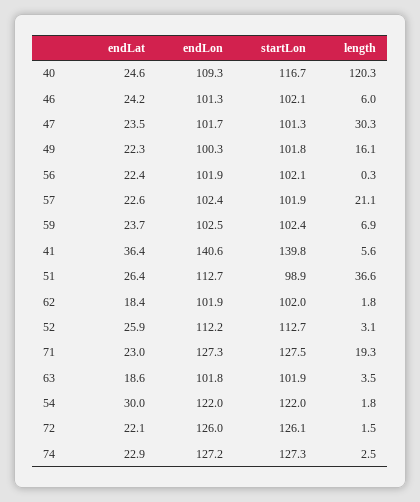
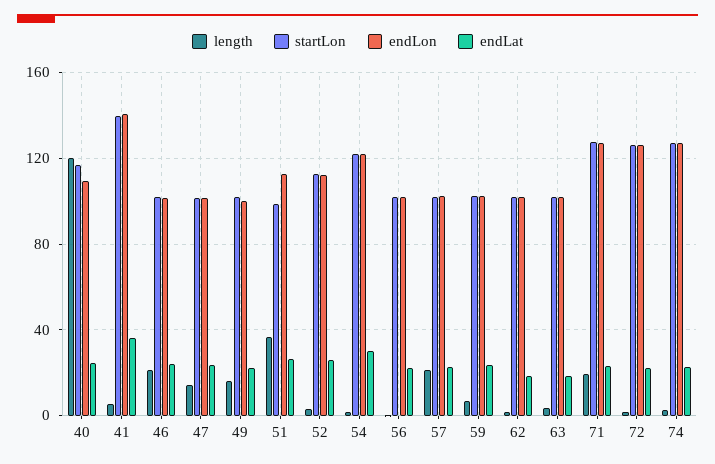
length, 46: 6 -> 20
length, 47: 30.3 -> 15

